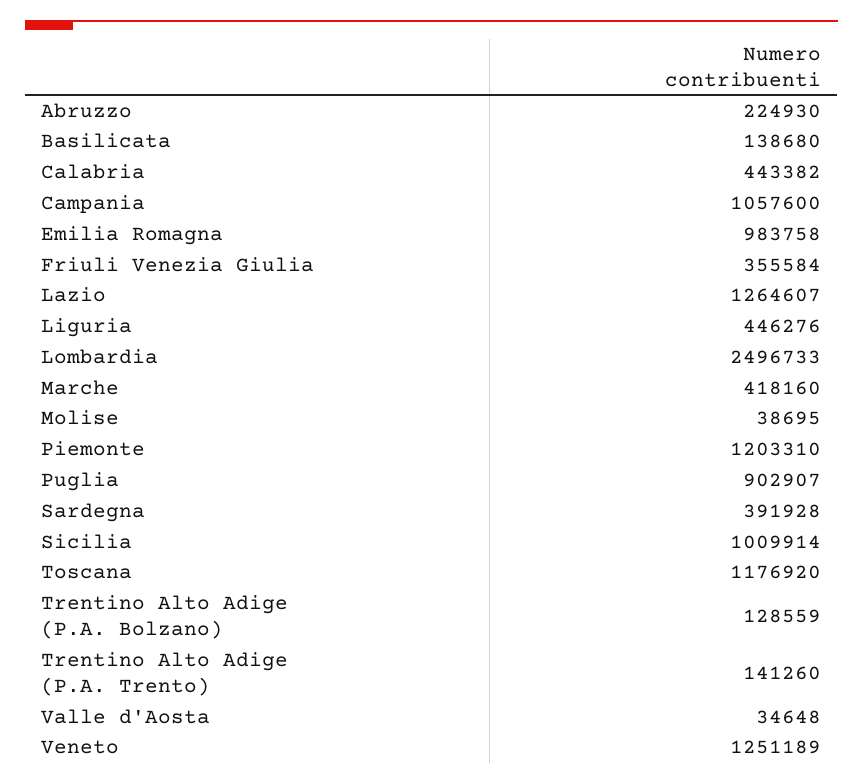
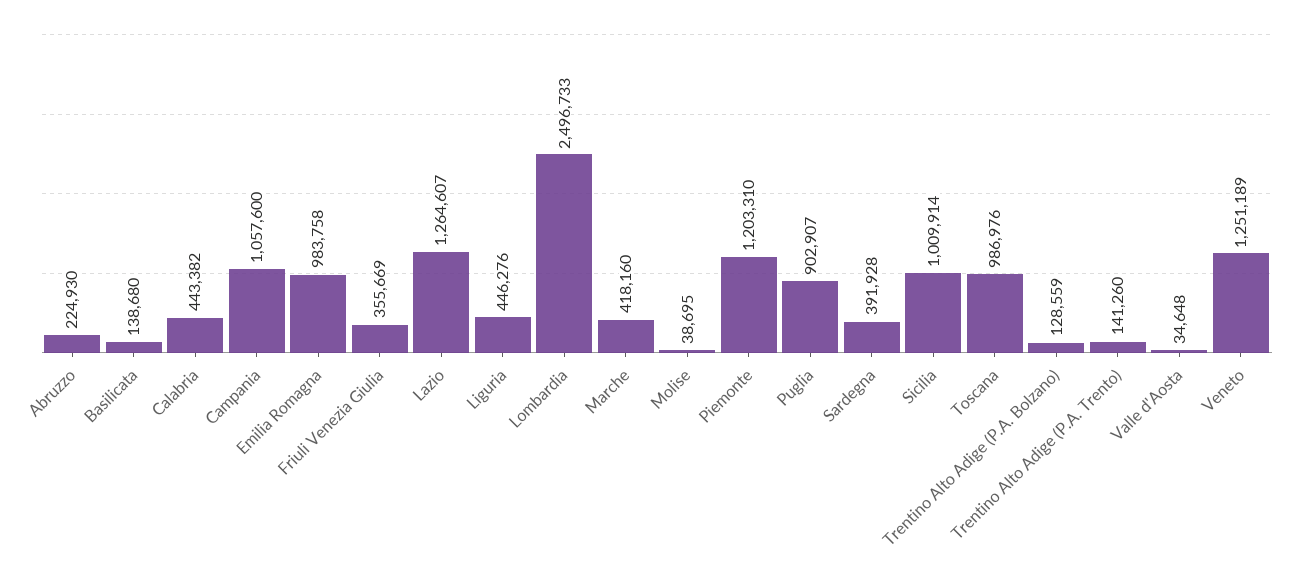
Friuli Venezia Giulia: 355584 -> 355669
Toscana: 1176920 -> 986976

